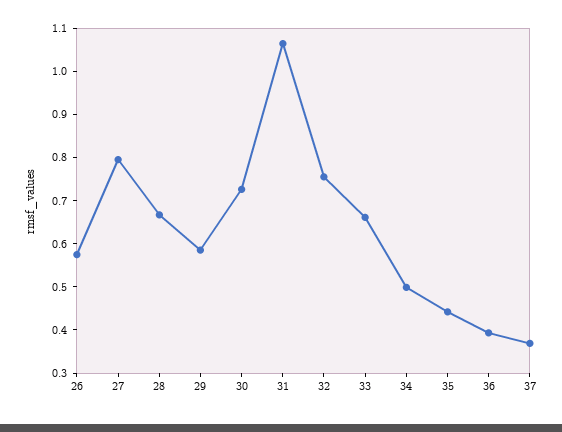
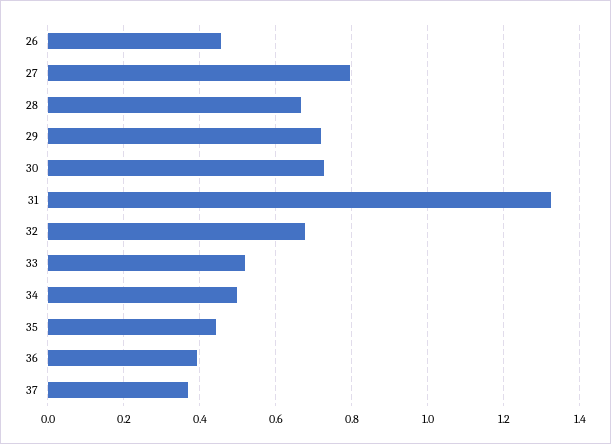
26: 0.58 -> 0.46
29: 0.58 -> 0.72
31: 1.06 -> 1.32
32: 0.76 -> 0.68
33: 0.66 -> 0.52

